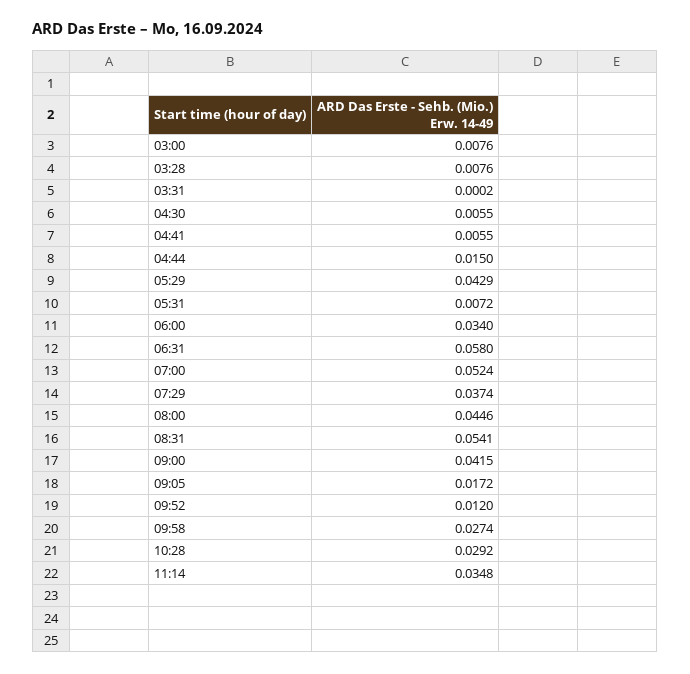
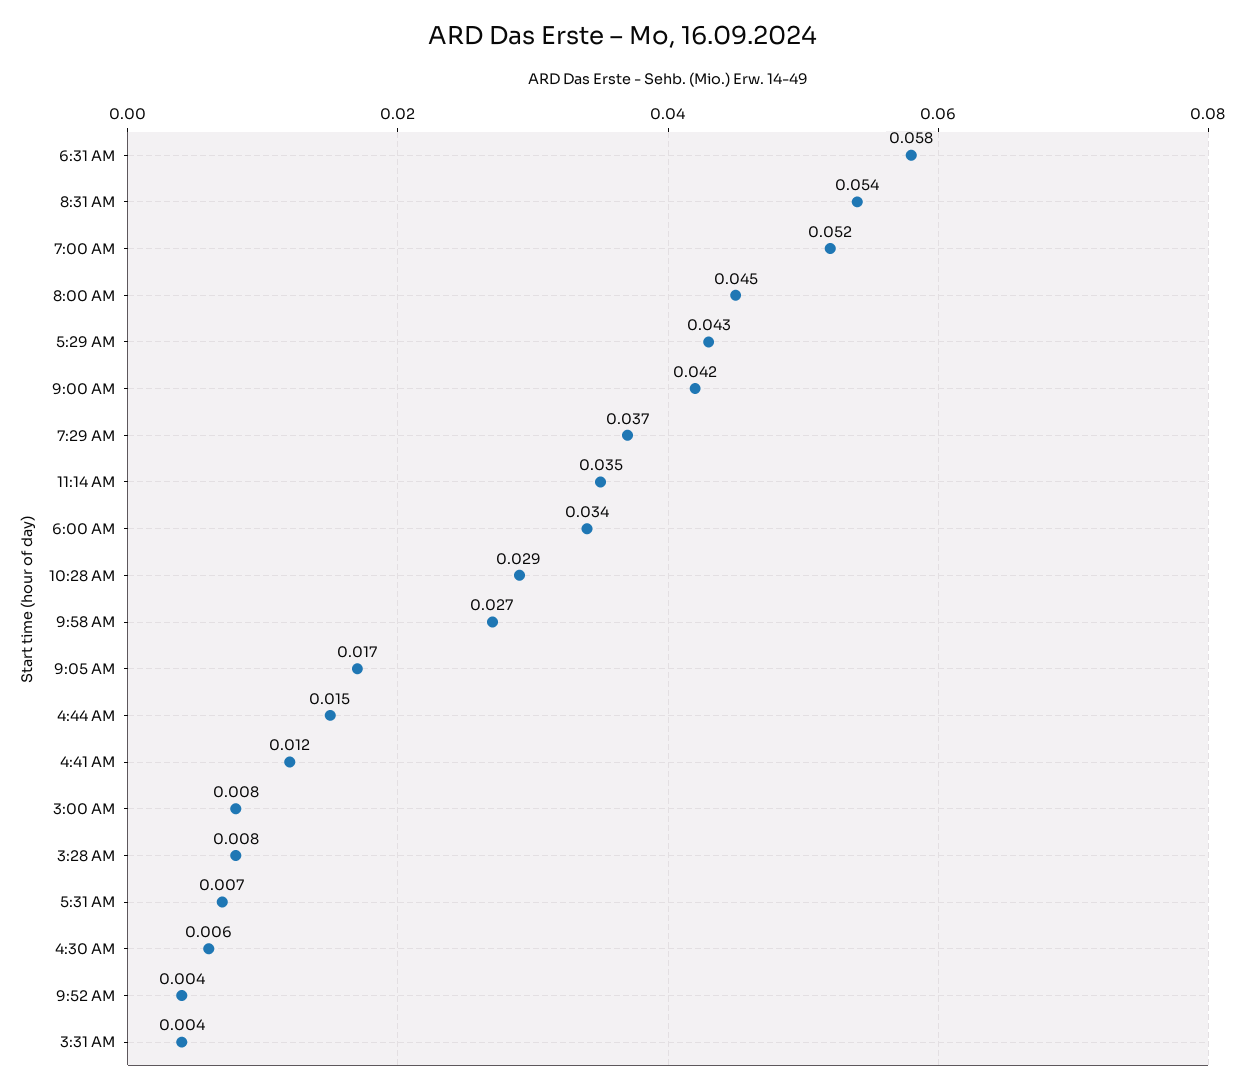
03:31: 0.0002 -> 0.004
04:41: 0.0055 -> 0.012
09:52: 0.012 -> 0.004

